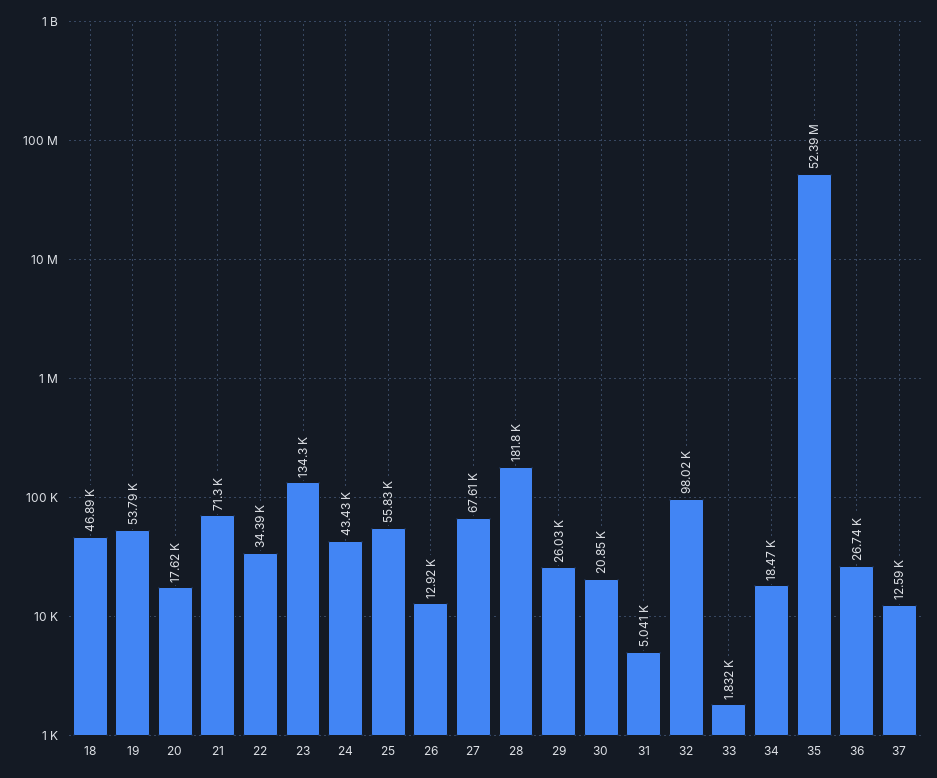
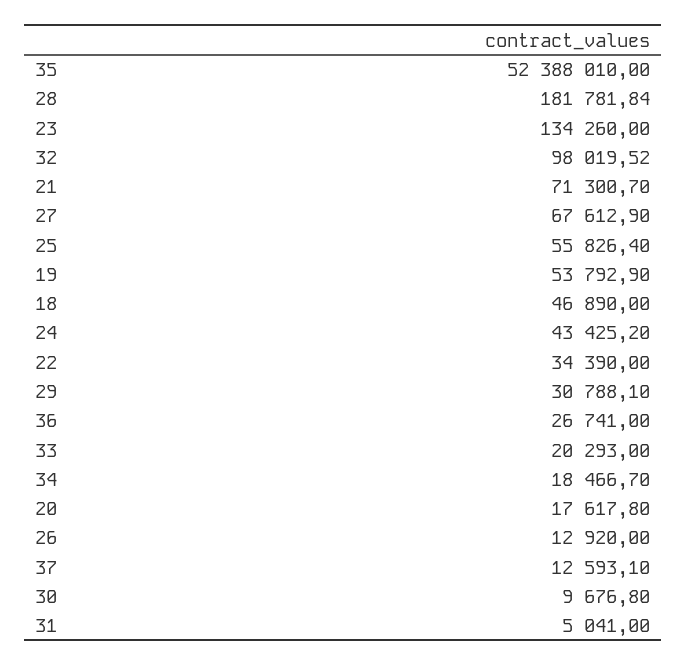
29: 26030 -> 30788.1
30: 20850 -> 9676.8
33: 1832 -> 20293

